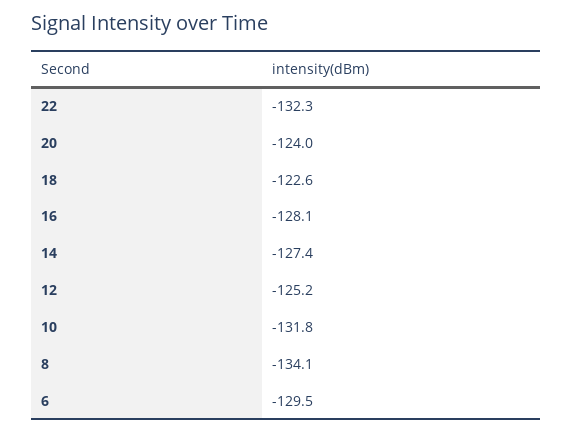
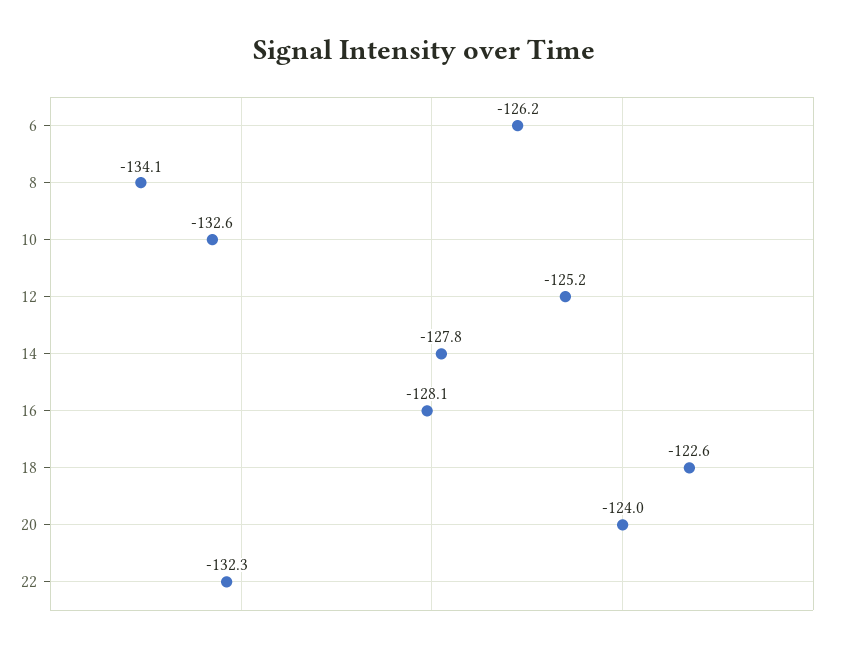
14: -127.4 -> -127.8
10: -131.8 -> -132.6
6: -129.5 -> -126.2

